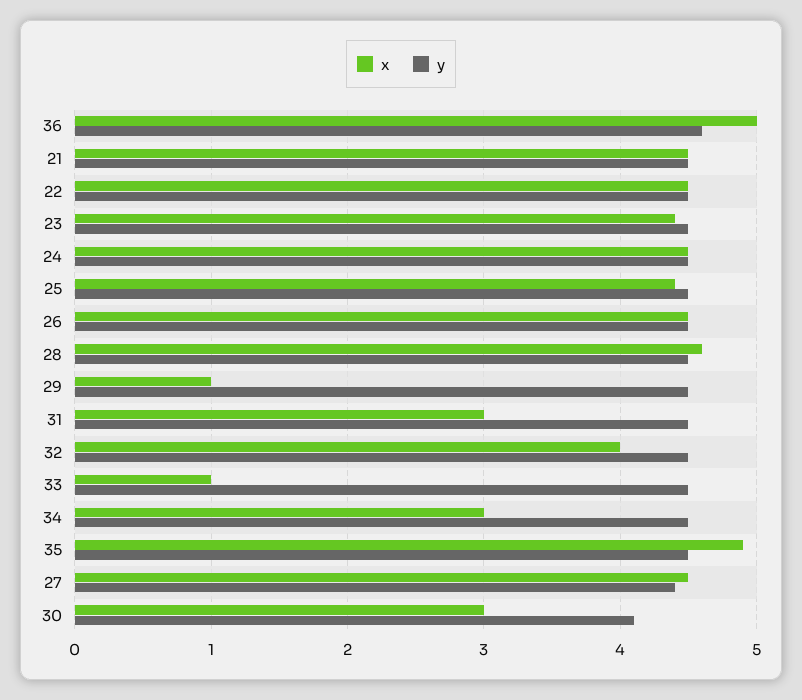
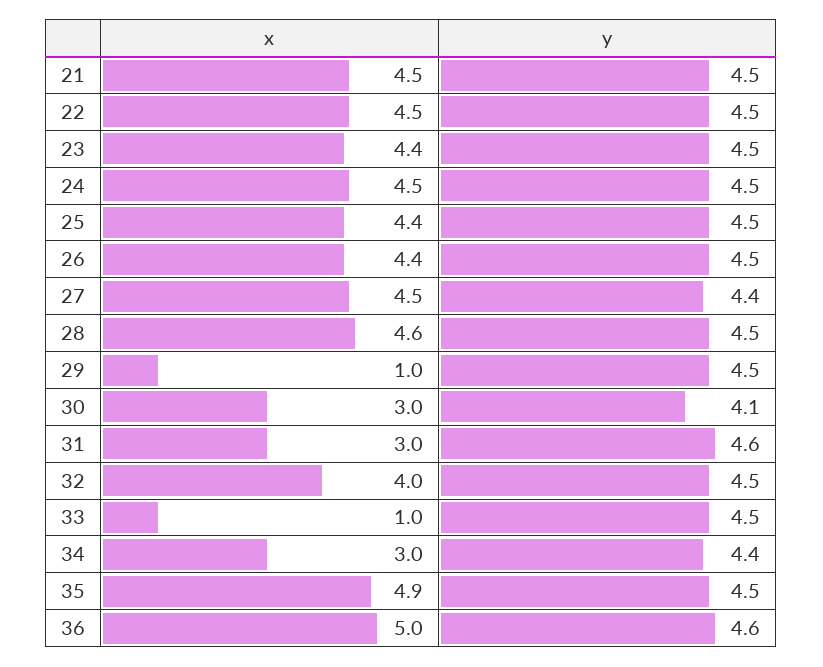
x, 26: 4.5 -> 4.4
y, 31: 4.5 -> 4.6
y, 34: 4.5 -> 4.4

